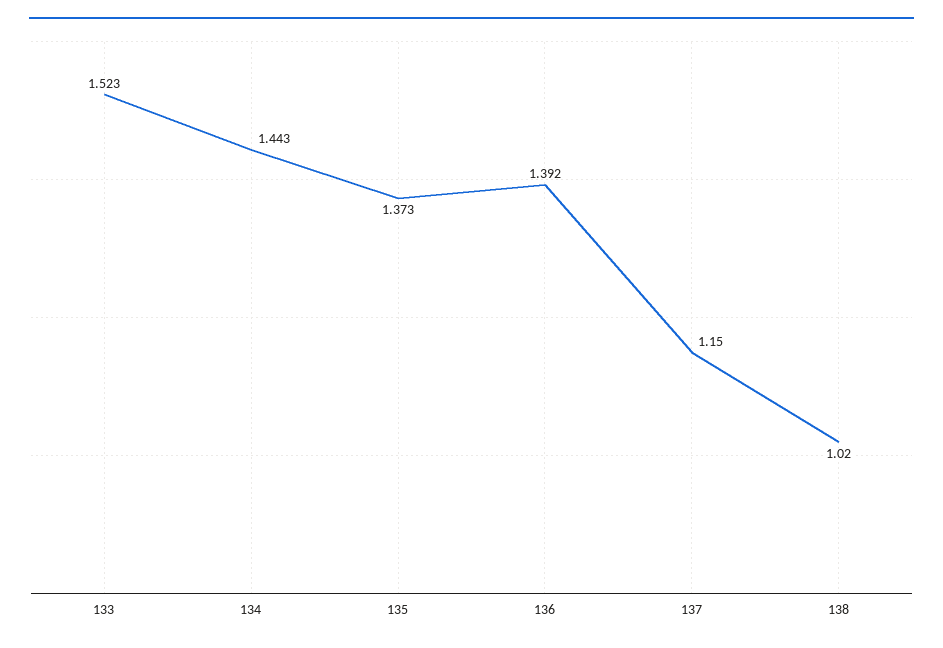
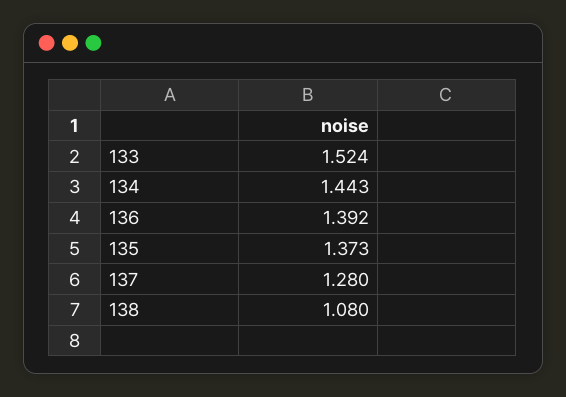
133: 1.523 -> 1.524
137: 1.15 -> 1.28
138: 1.02 -> 1.08

